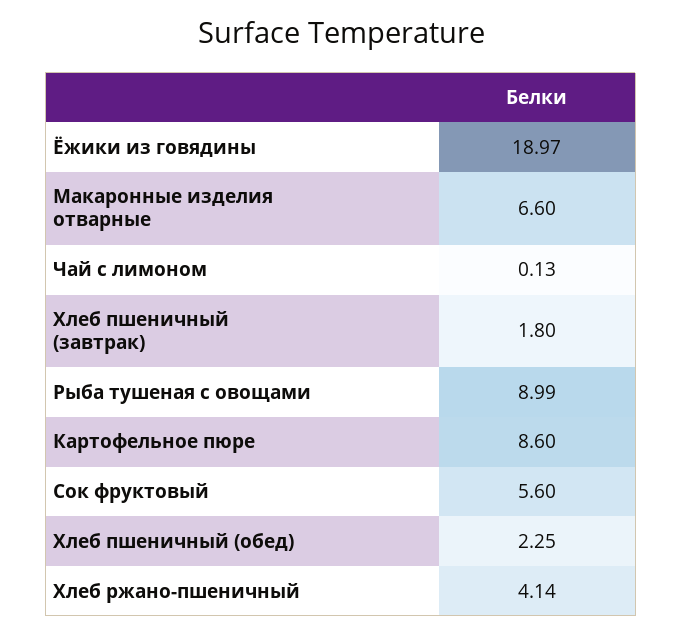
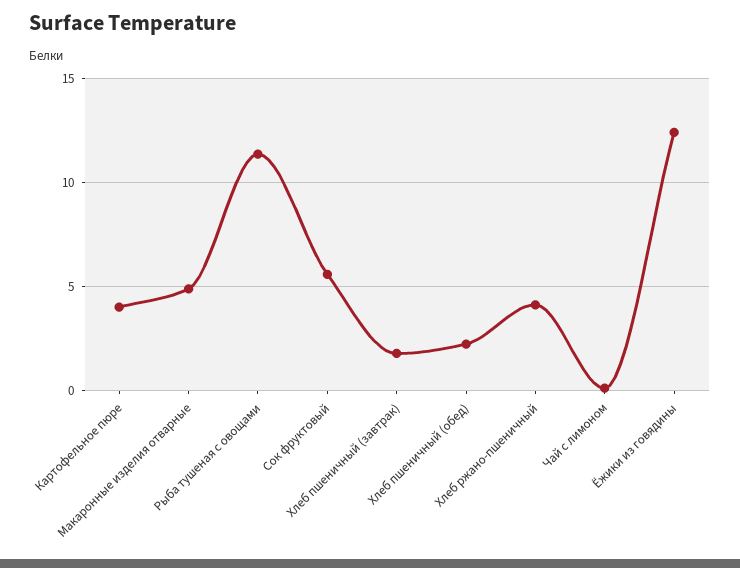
Ёжики из говядины: 18.97 -> 12.5
Макаронные изделия отварные: 6.6 -> 5
Рыба тушеная с овощами: 8.99 -> 11.5
Картофельное пюре: 8.6 -> 4

